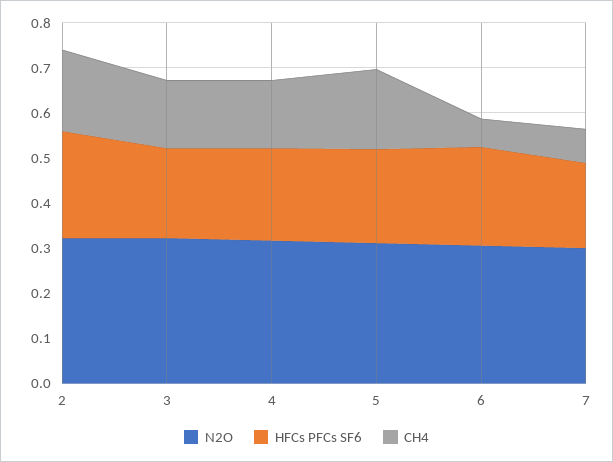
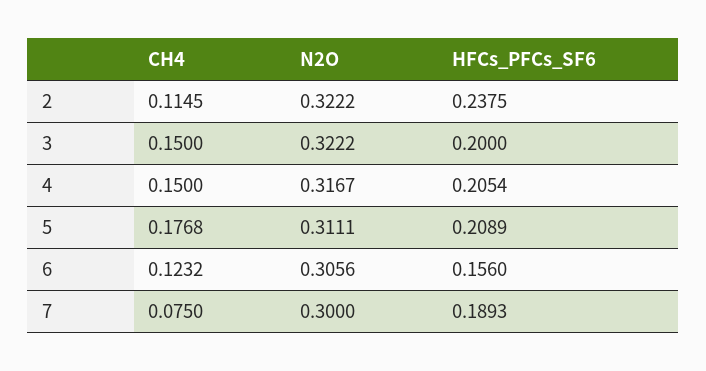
CH4, 2: 0.18 -> 0.1145
HFCs PFCs SF6, 6: 0.22 -> 0.156
CH4, 6: 0.06 -> 0.1232

